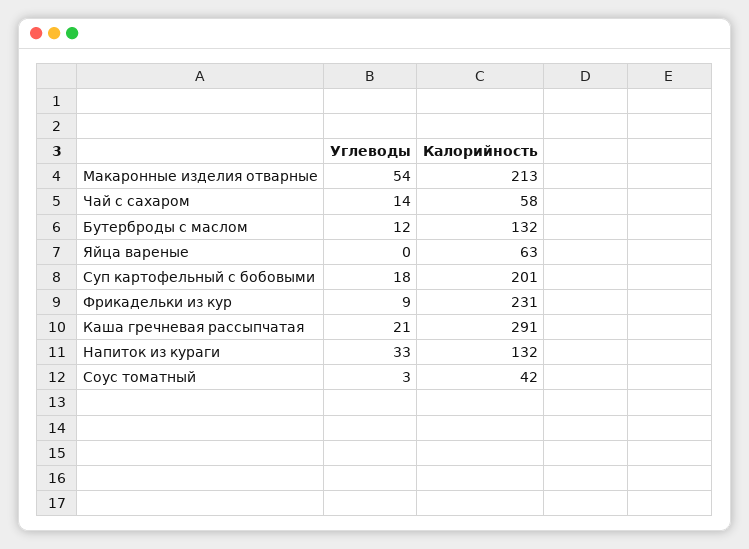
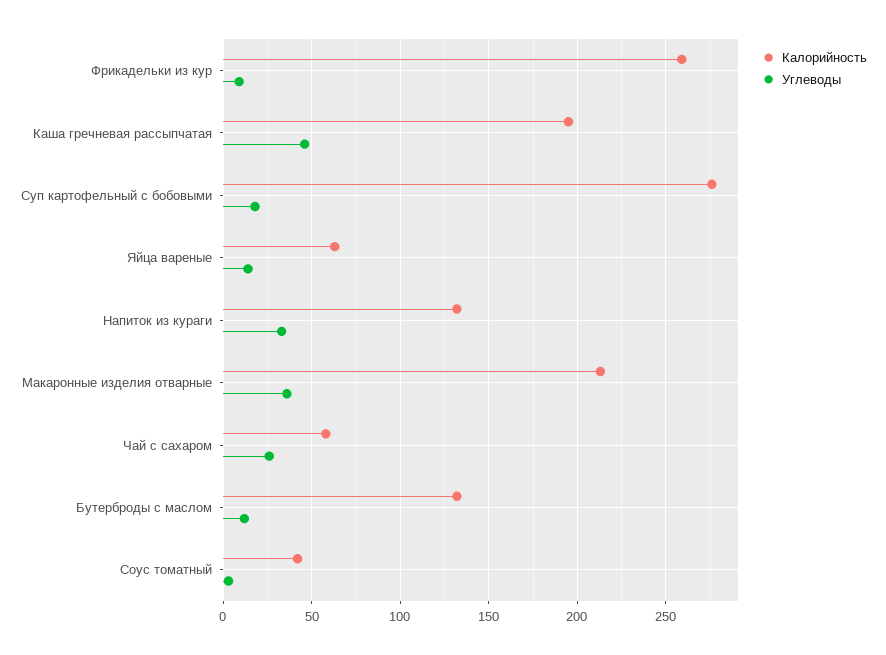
Углеводы, Макаронные изделия отварные: 54 -> 35
Углеводы, Чай с сахаром: 14 -> 25
Углеводы, Яйца вареные: 0 -> 15
Калорийность, Суп картофельный с бобовыми: 201 -> 275
Калорийность, Фрикадельки из кур: 231 -> 260
Углеводы, Каша гречневая рассыпчатая: 21 -> 45
Калорийность, Каша гречневая рассыпчатая: 291 -> 195

